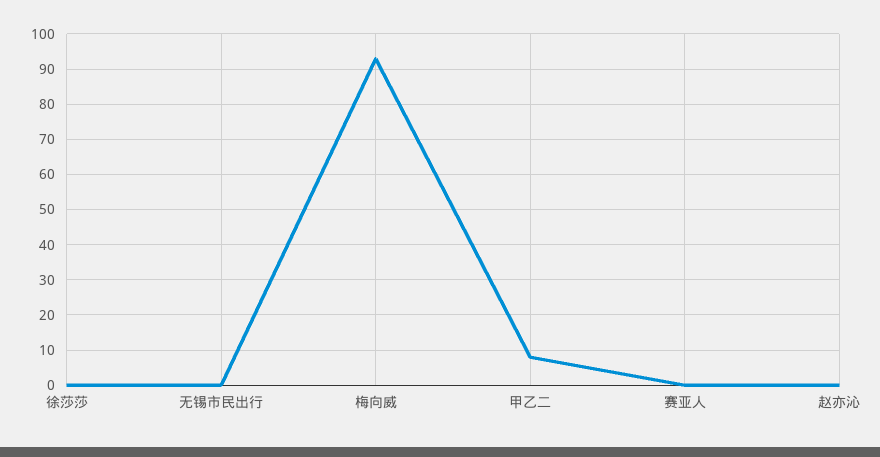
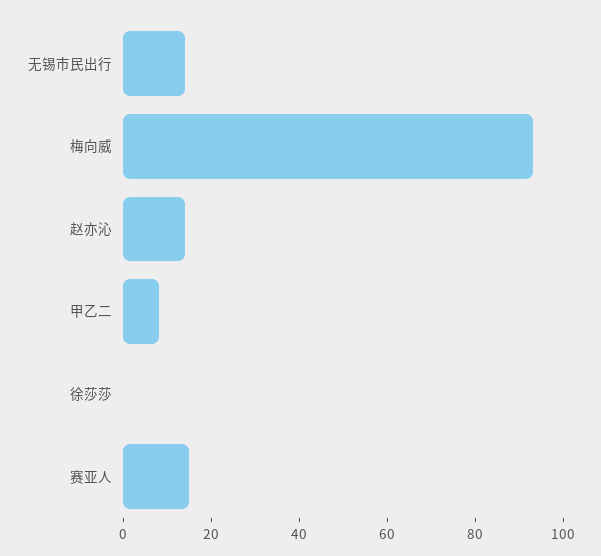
无锡市民出行: 0 -> 15
赛亚人: 0 -> 15
赵亦沁: 0 -> 15

